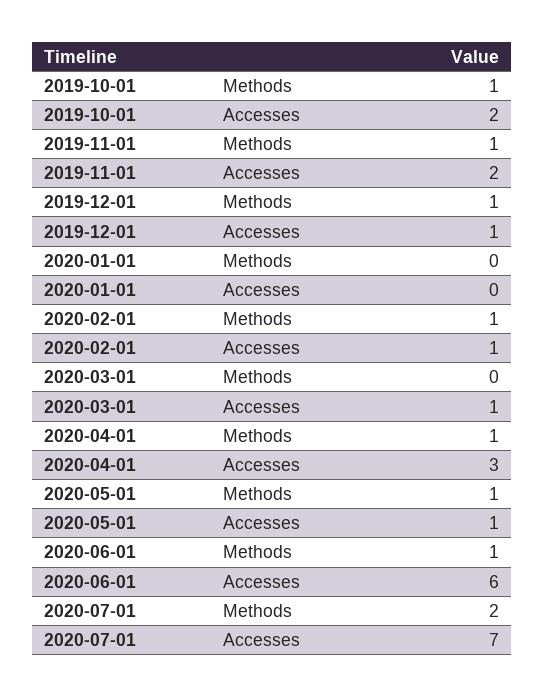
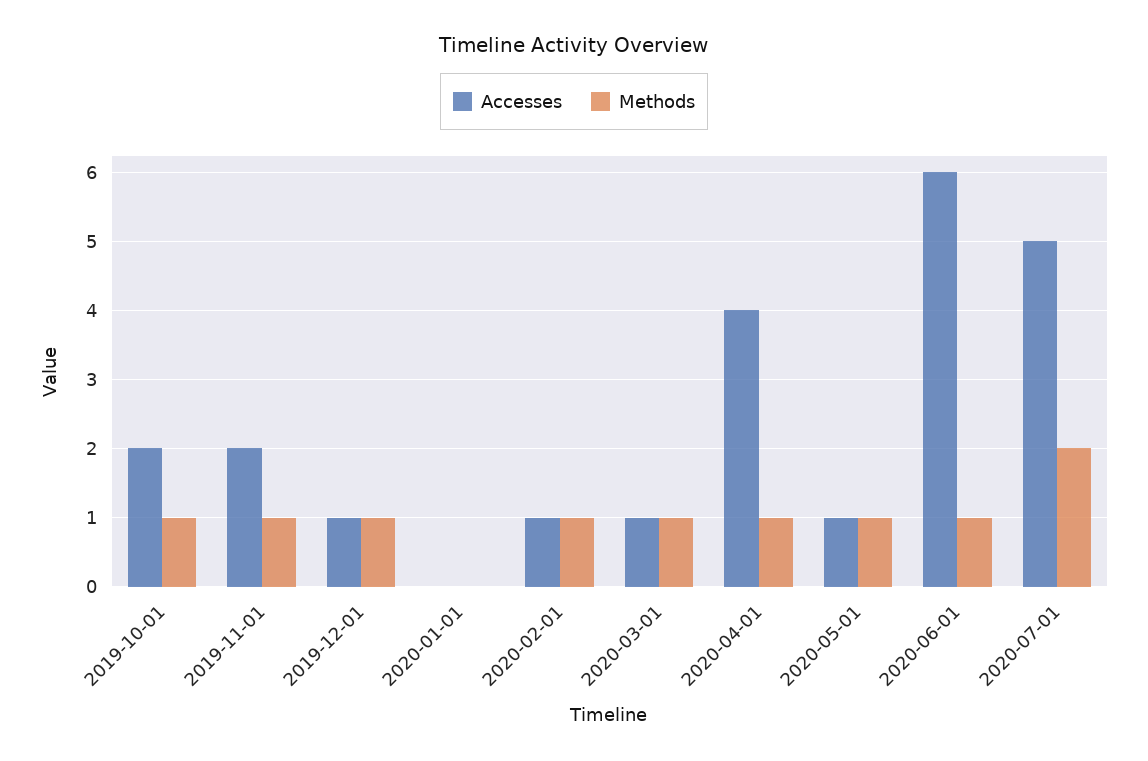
Methods, 2020-03-01: 0 -> 1
Accesses, 2020-04-01: 3 -> 4
Accesses, 2020-07-01: 7 -> 5

